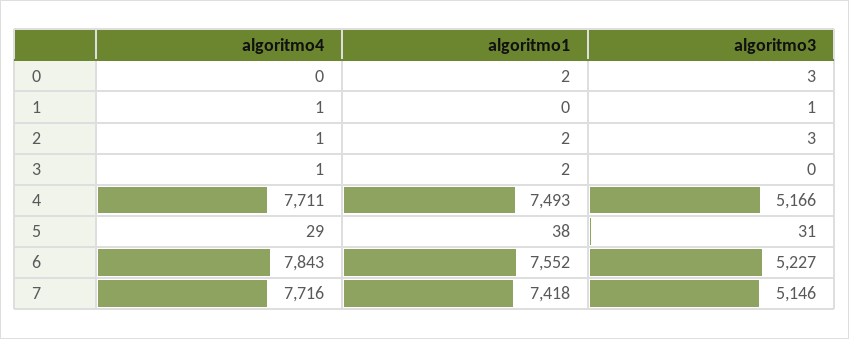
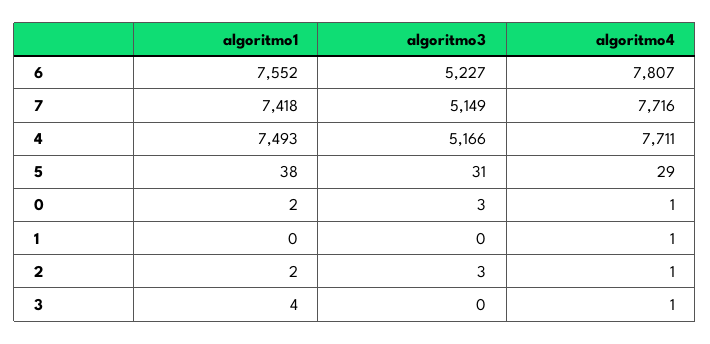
algoritmo4, 0: 0 -> 1
algoritmo3, 1: 1 -> 0
algoritmo1, 3: 2 -> 4
algoritmo4, 6: 7843 -> 7807
algoritmo3, 7: 5146 -> 5149

